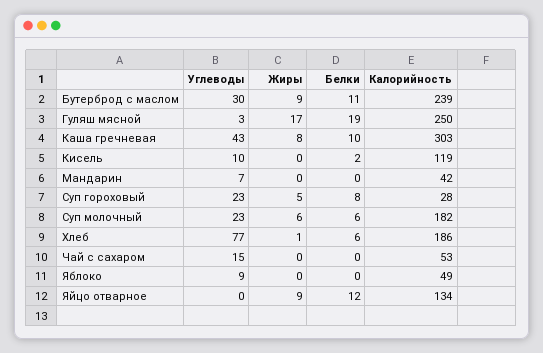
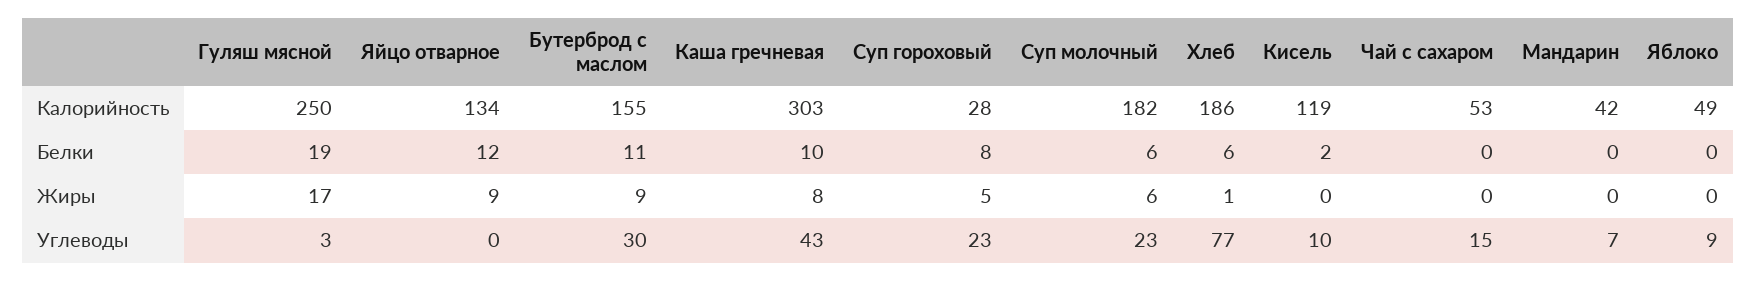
Калорийность, Бутерброд с маслом: 239 -> 155

